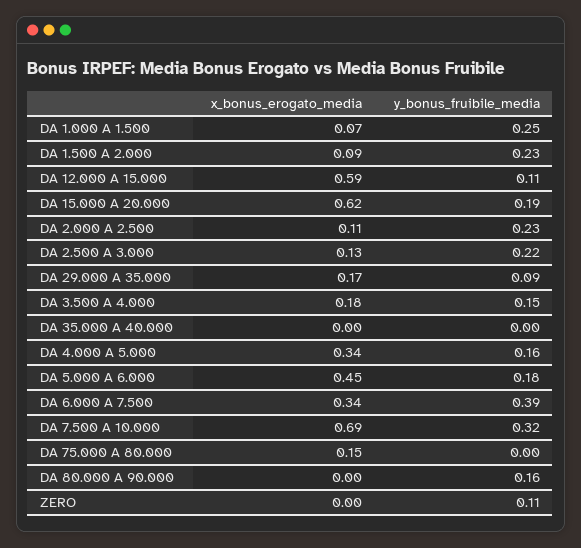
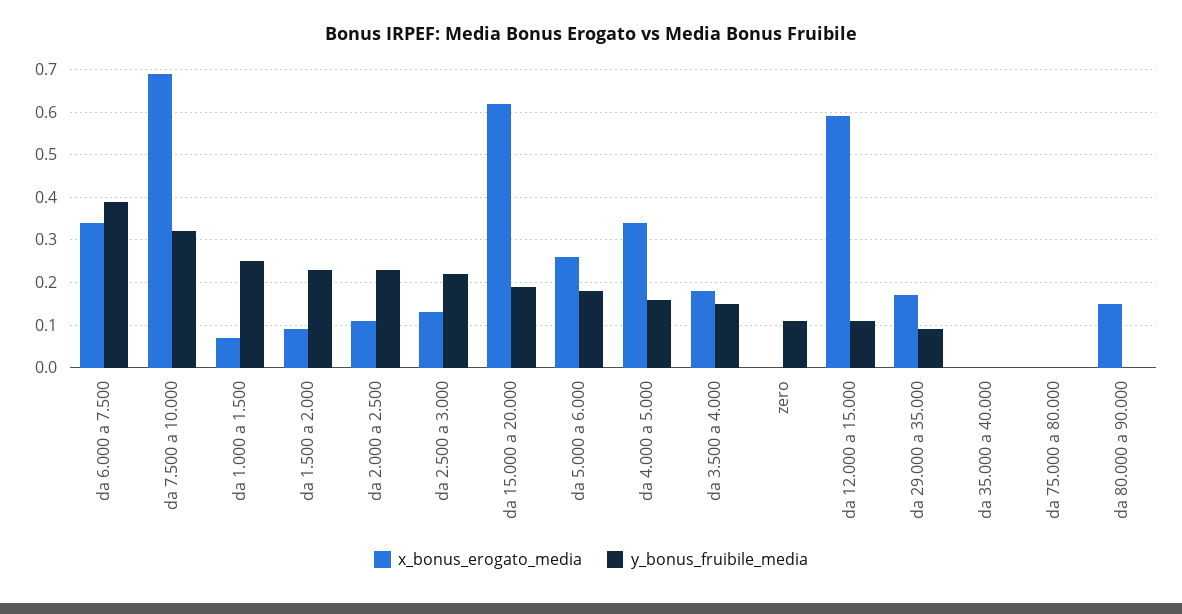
x_bonus_erogato_media, DA 5.000 A 6.000: 0.45 -> 0.25
x_bonus_erogato_media, DA 75.000 A 80.000: 0.15 -> 0
x_bonus_erogato_media, DA 80.000 A 90.000: 0 -> 0.15
y_bonus_fruibile_media, DA 80.000 A 90.000: 0.16 -> 0

